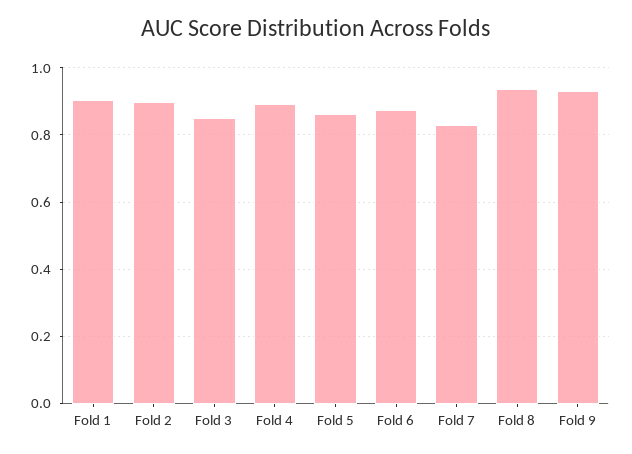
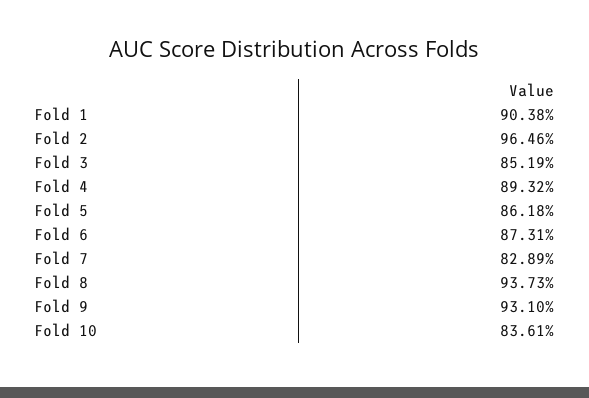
Fold 2: 0.9 -> 0.9646
Fold 10: none -> 0.8361

